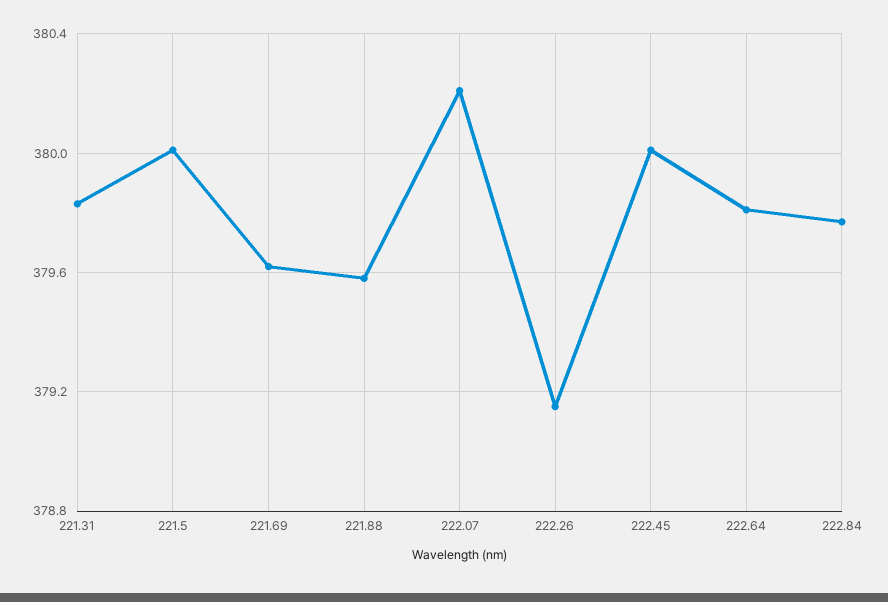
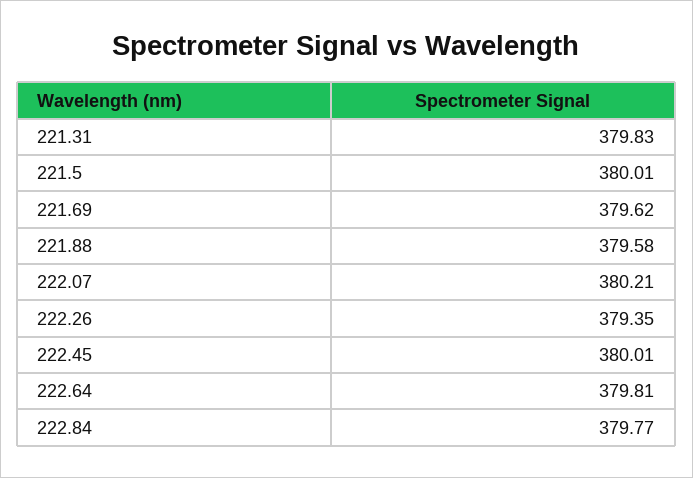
222.26: 379.15 -> 379.35

